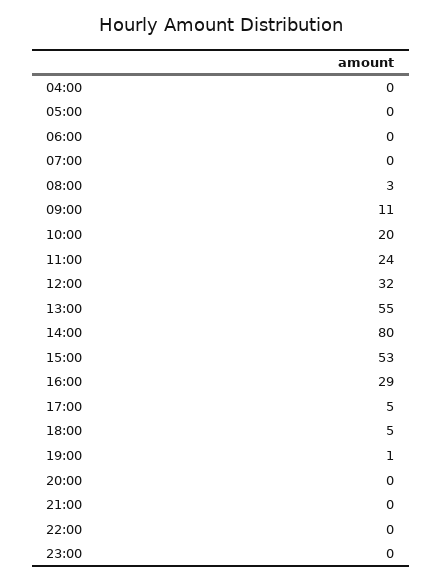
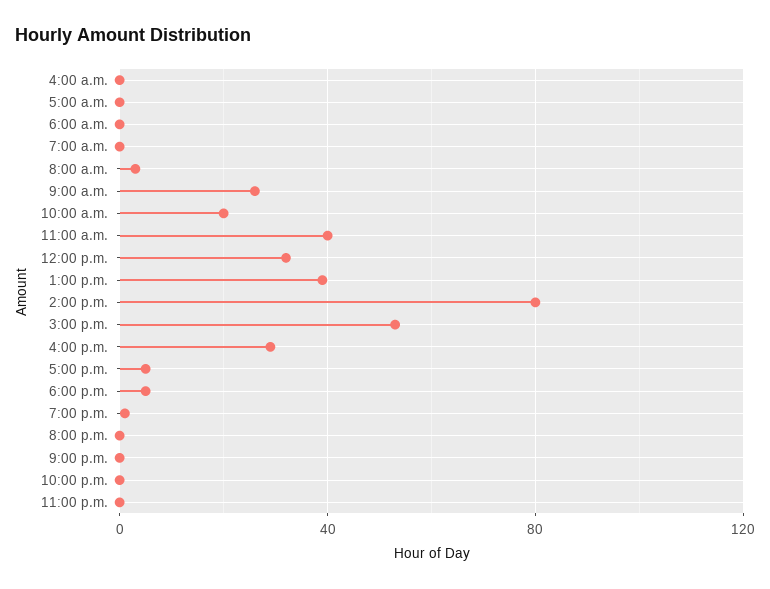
09:00: 11 -> 25
11:00: 24 -> 40
13:00: 55 -> 40

